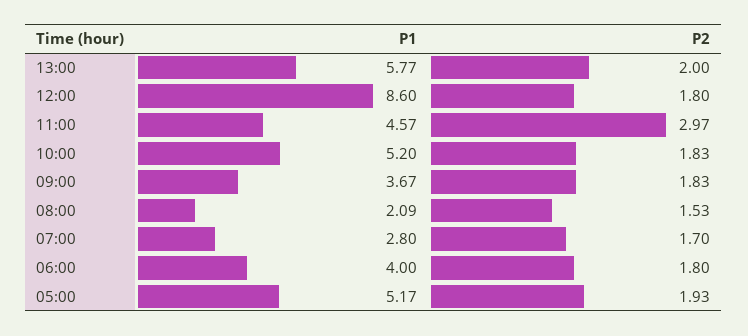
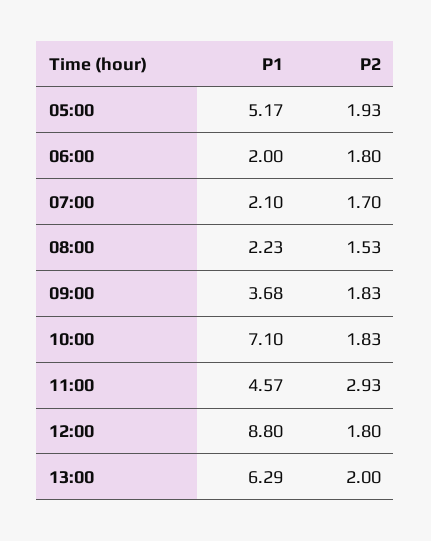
P1, 13:00: 5.77 -> 6.29
P1, 12:00: 8.6 -> 8.8
P2, 11:00: 2.97 -> 2.93
P1, 10:00: 5.2 -> 7.1
P1, 09:00: 3.67 -> 3.68
P1, 08:00: 2.09 -> 2.23
P1, 07:00: 2.8 -> 2.1
P1, 06:00: 4 -> 2

